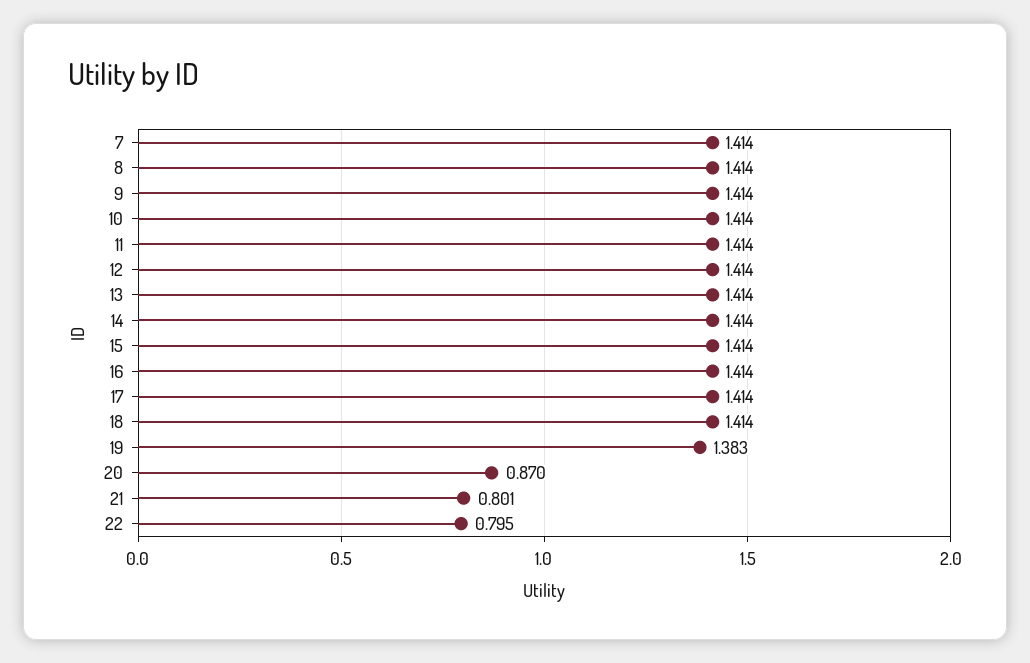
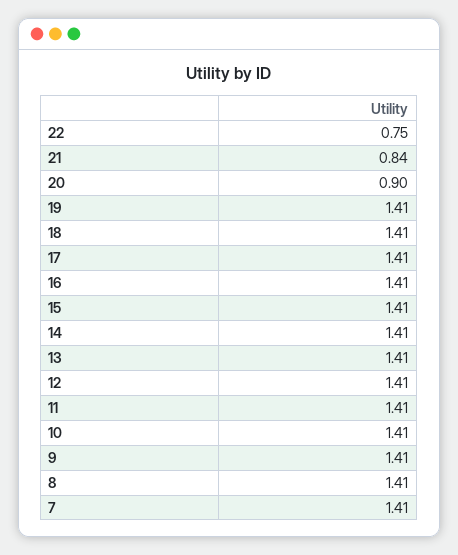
19: 1.383 -> 1.41
20: 0.87 -> 0.9
21: 0.801 -> 0.84
22: 0.795 -> 0.75

